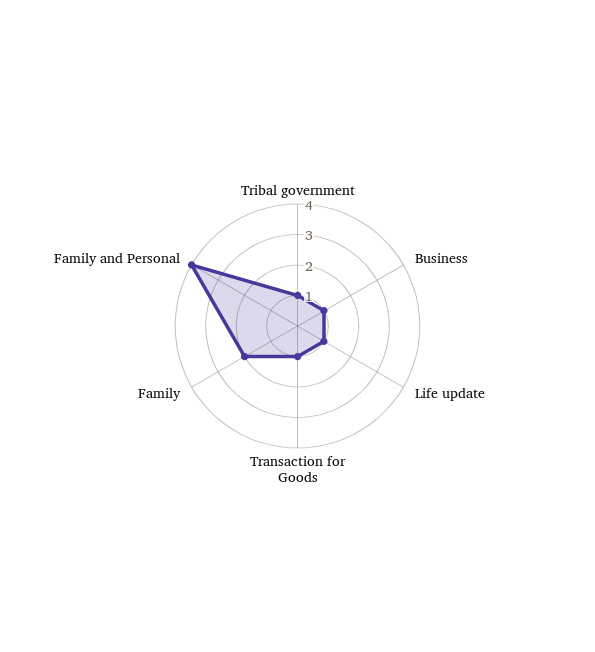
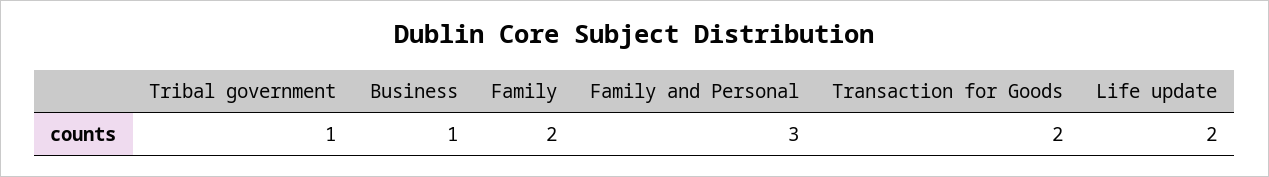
Life update: 1 -> 2
Transaction for Goods: 1 -> 2
Family and Personal: 4 -> 3

